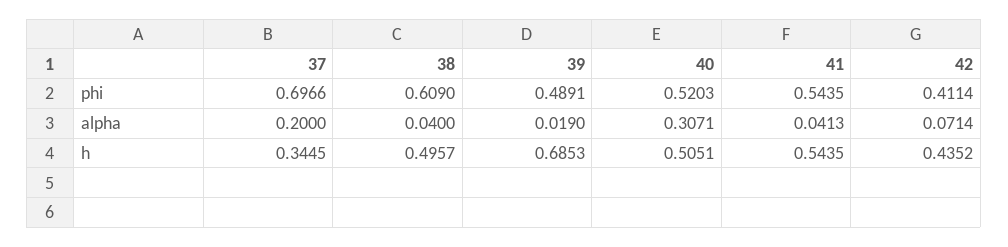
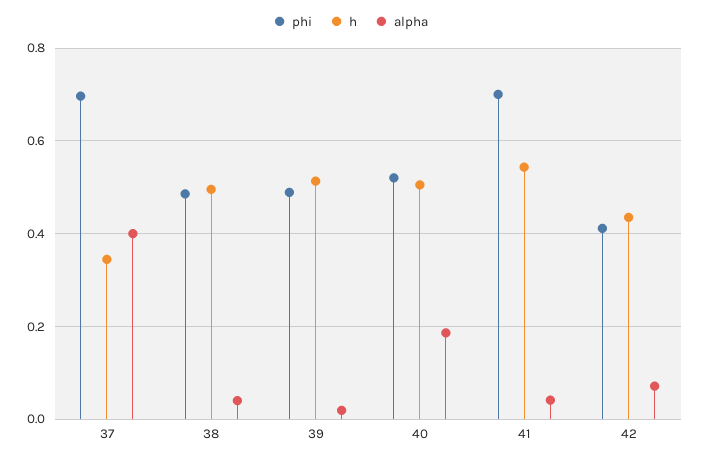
phi, 38: 0.609 -> 0.48
phi, 41: 0.5435 -> 0.7
alpha, 37: 0.2 -> 0.4
alpha, 40: 0.3071 -> 0.18
h, 39: 0.6853 -> 0.52

